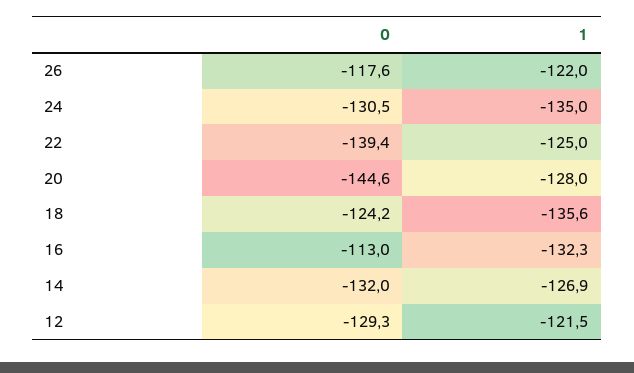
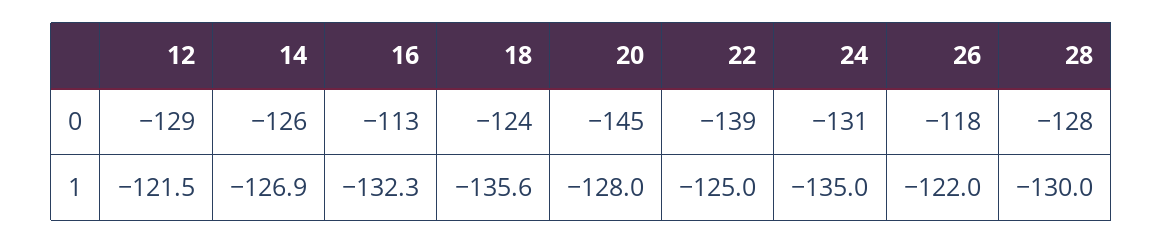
0, 14: -132 -> -126
0, 28: none -> -128
1, 28: none -> -130

